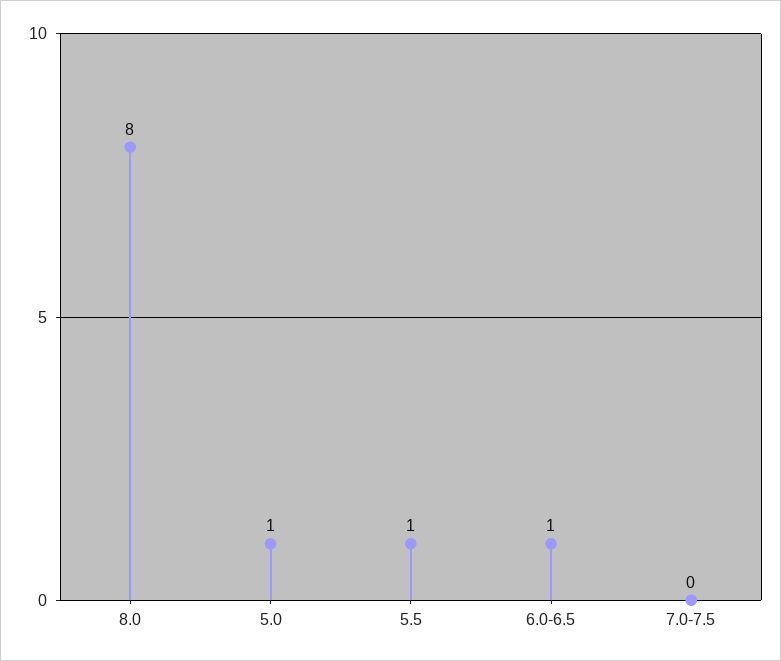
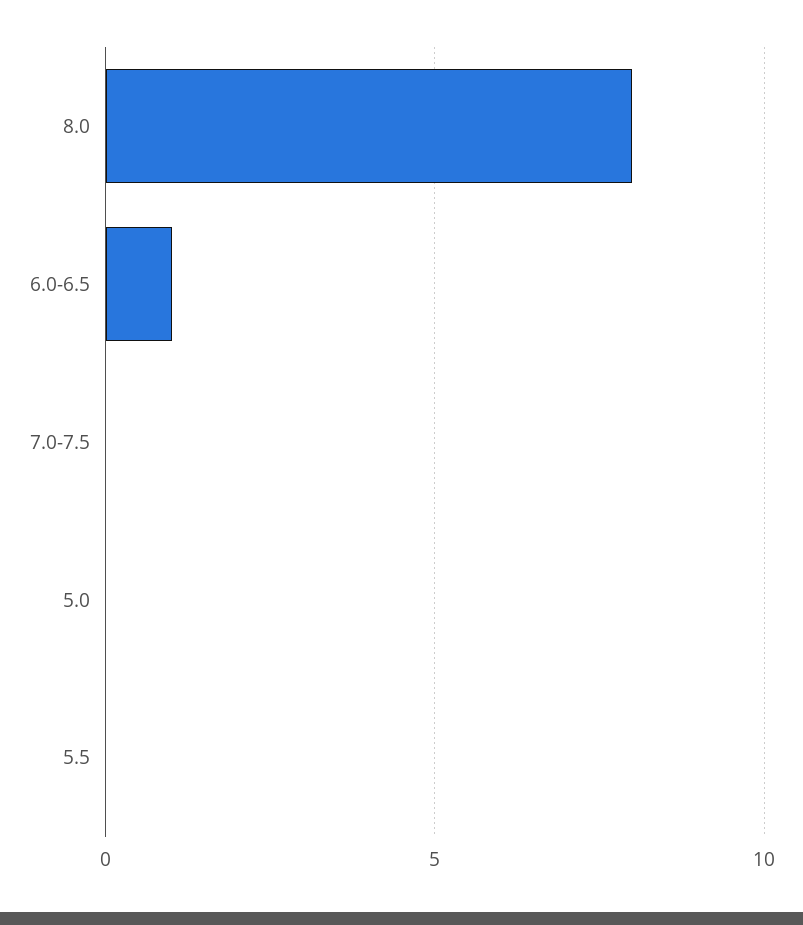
5.0: 1 -> 0
5.5: 1 -> 0

